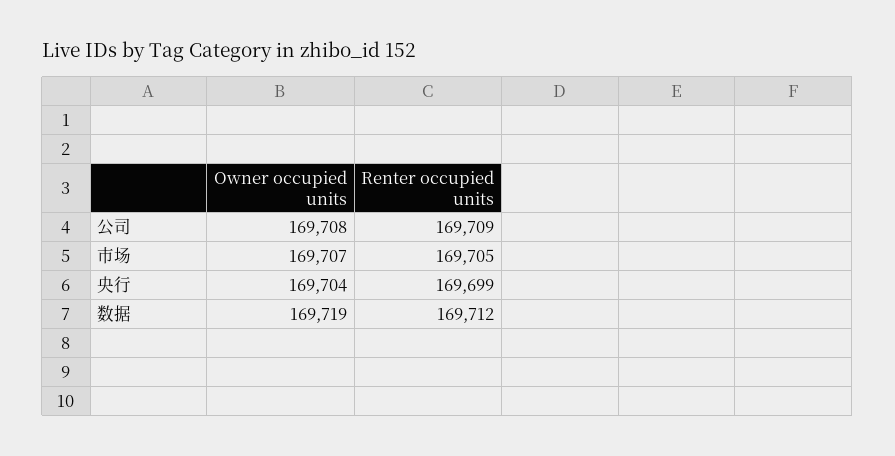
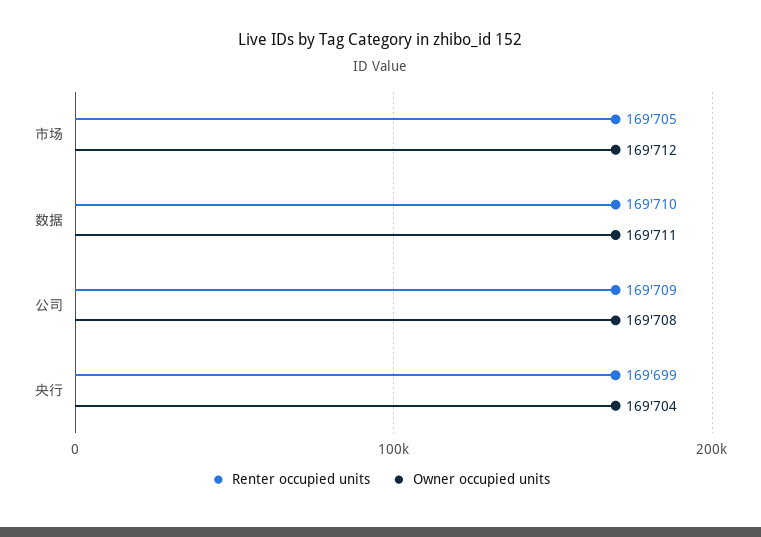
Owner occupied units, 市场: 169707 -> 169712
Owner occupied units, 数据: 169719 -> 169711
Renter occupied units, 数据: 169712 -> 169710

